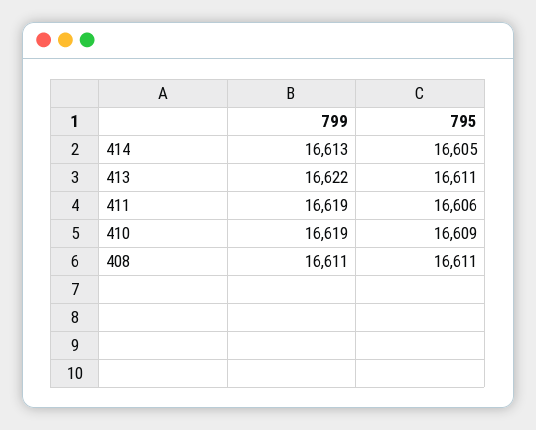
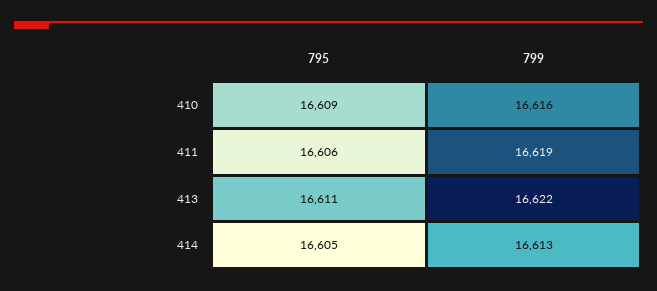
799, 410: 16619 -> 16616
799, 408: 16611 -> none
795, 408: 16611 -> none

